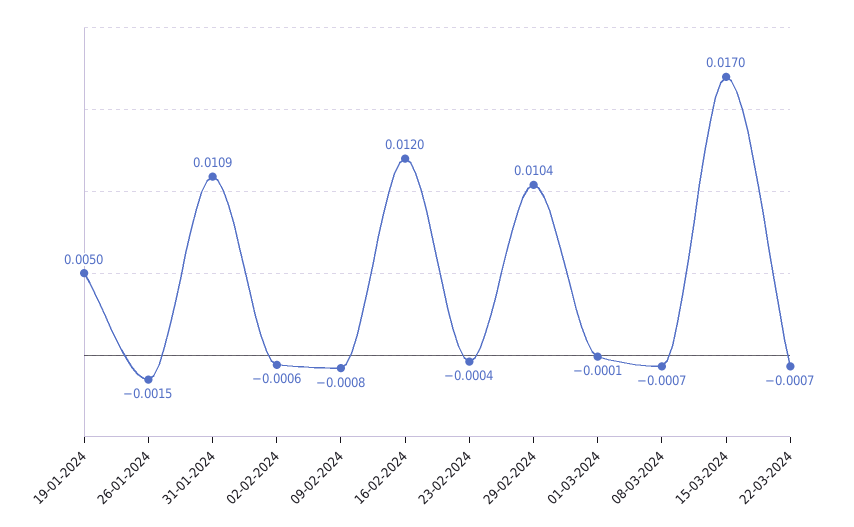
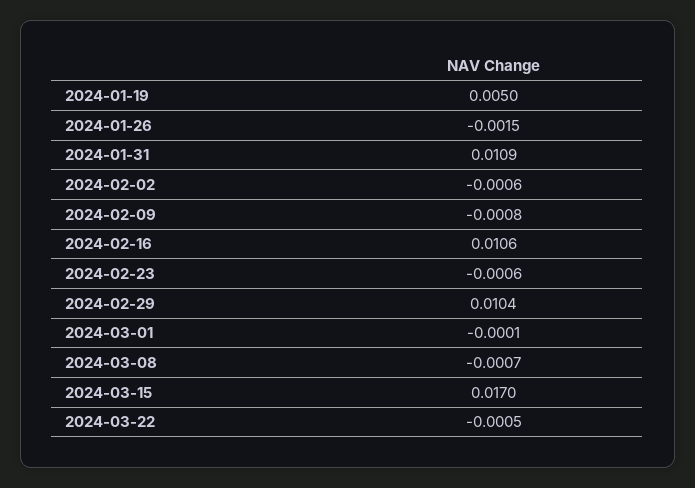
16-02-2024: 0.012 -> 0.0106
23-02-2024: -0.0004 -> -0.0006
22-03-2024: -0.0007 -> -0.0005

